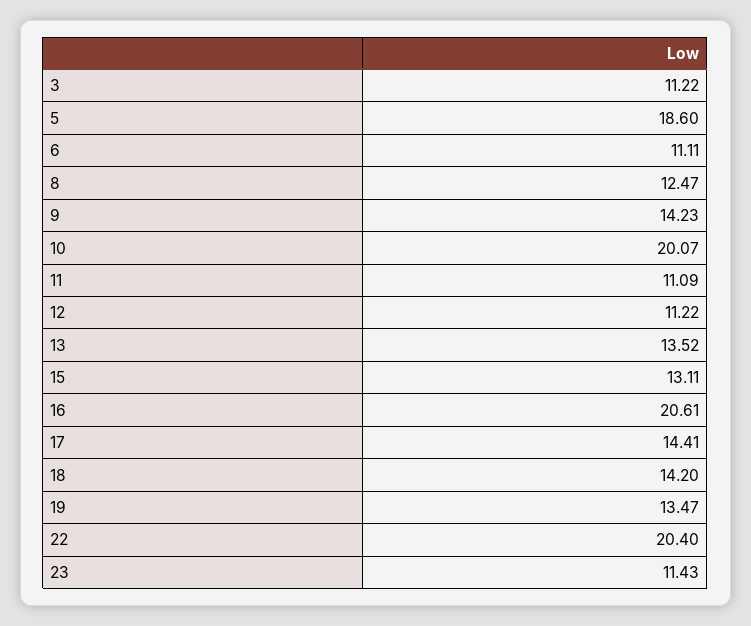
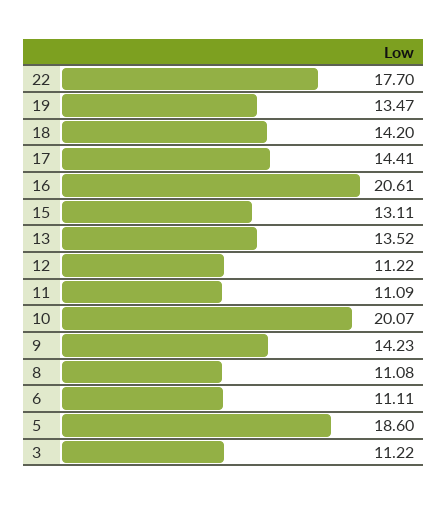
8: 12.47 -> 11.08
22: 20.4 -> 17.7
23: 11.43 -> none

